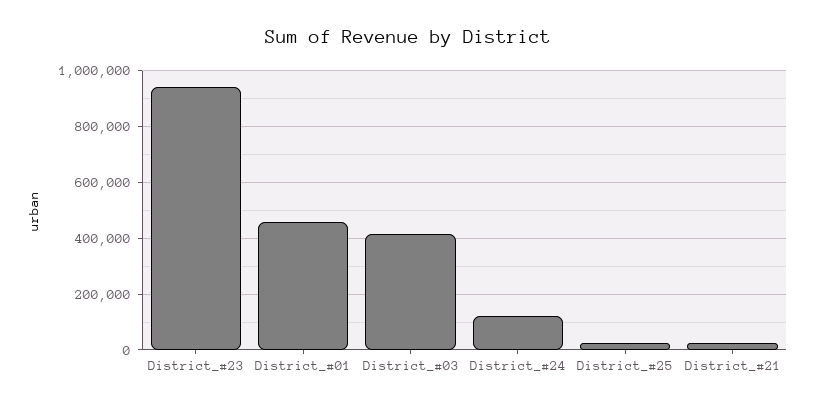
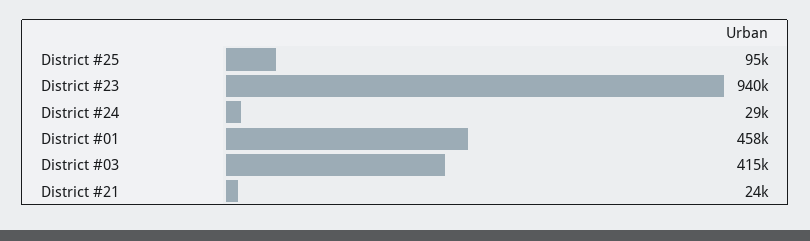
District_#24: 125000 -> 29000
District_#25: 25000 -> 95000

